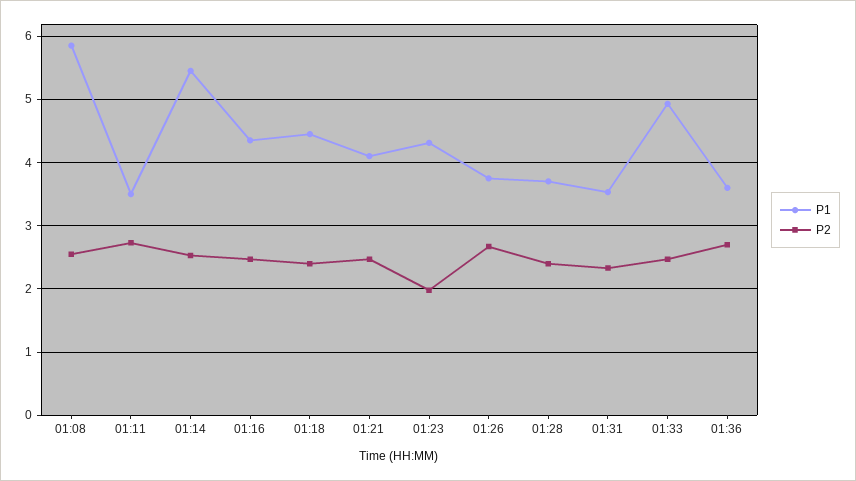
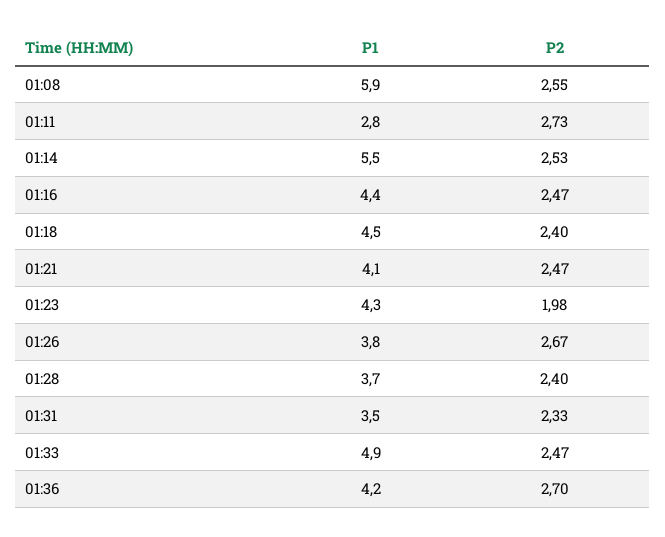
P1, 01:11: 3.5 -> 2.8
P1, 01:36: 3.6 -> 4.2

